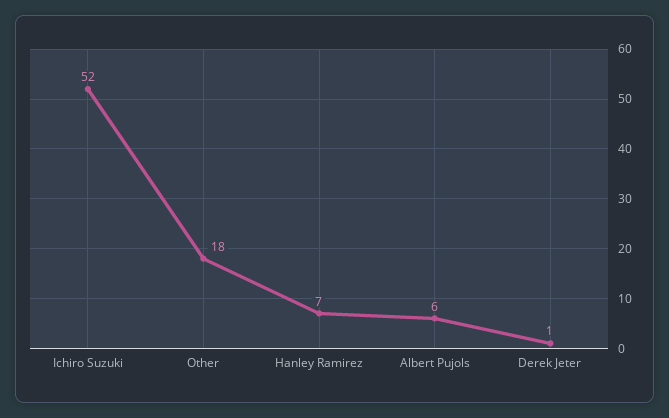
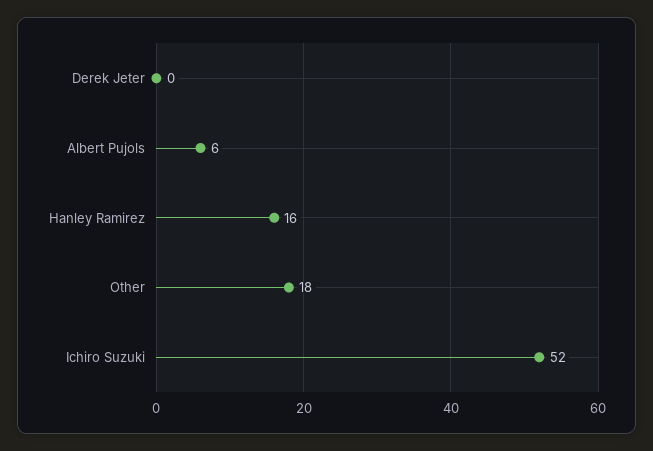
Hanley Ramirez: 7 -> 16
Derek Jeter: 1 -> 0

